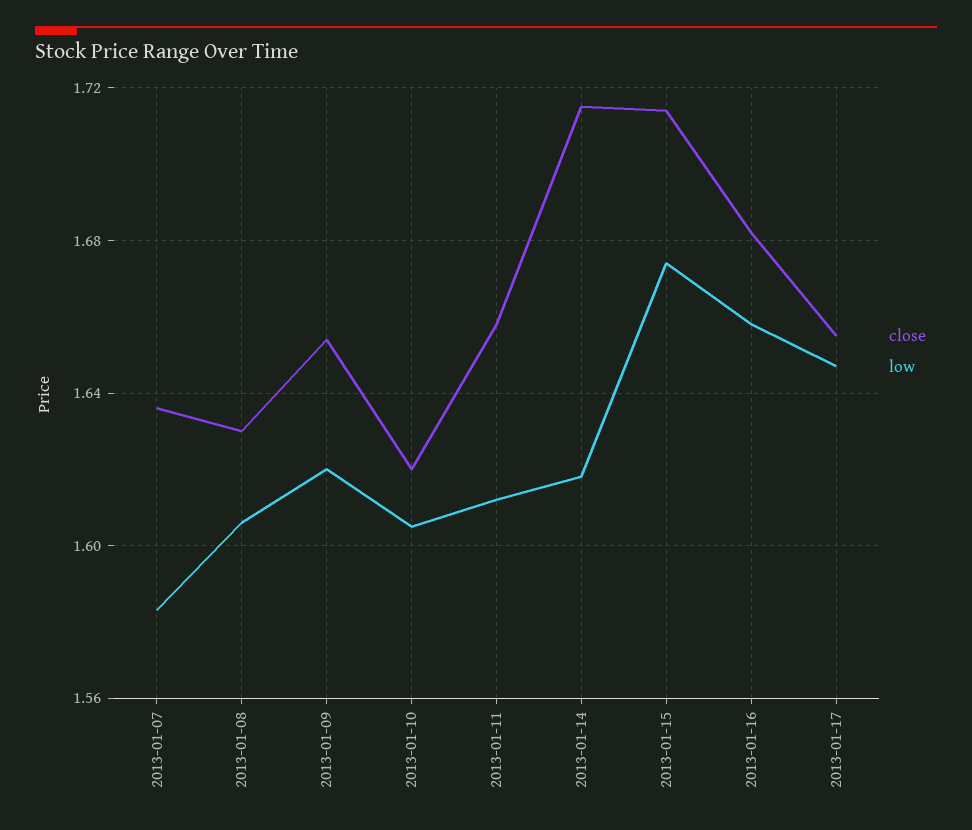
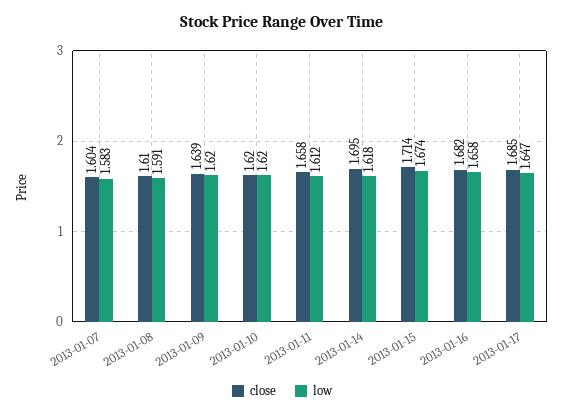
close, 2013-01-07: 1.635 -> 1.604
close, 2013-01-08: 1.63 -> 1.61
low, 2013-01-08: 1.605 -> 1.591
close, 2013-01-09: 1.655 -> 1.639
low, 2013-01-10: 1.605 -> 1.62
close, 2013-01-14: 1.715 -> 1.695
close, 2013-01-17: 1.655 -> 1.685

